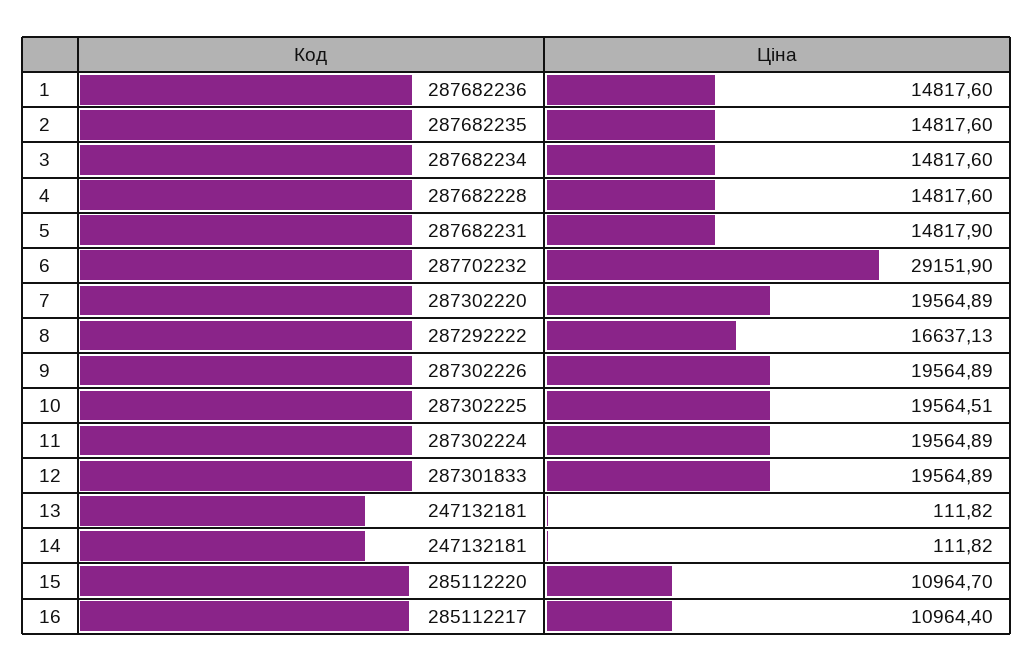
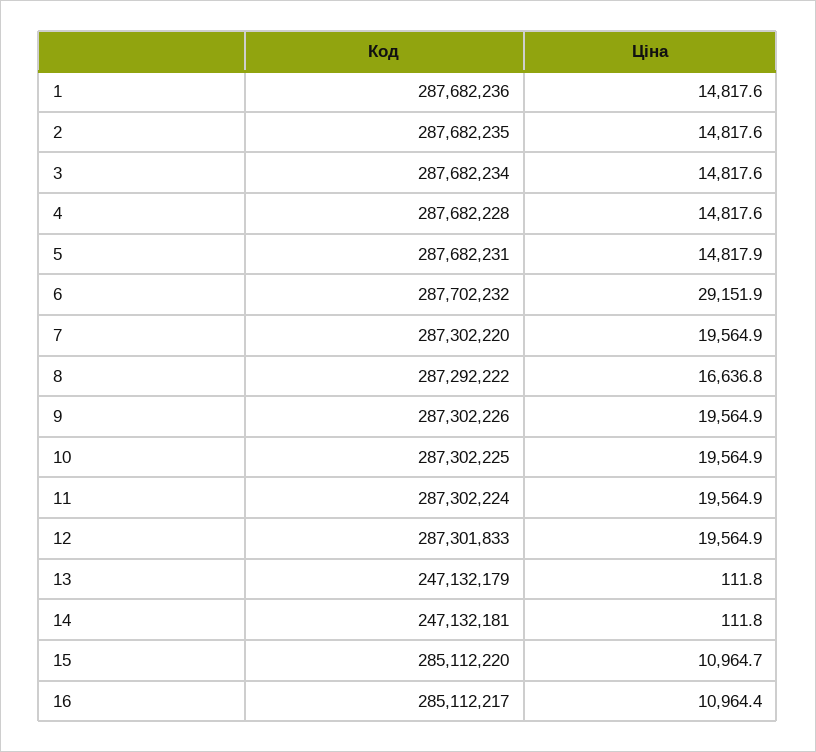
Ціна, 8: 16637.13 -> 16636.8
Ціна, 10: 19564.51 -> 19564.9
Код, 13: 247132181 -> 247132179

